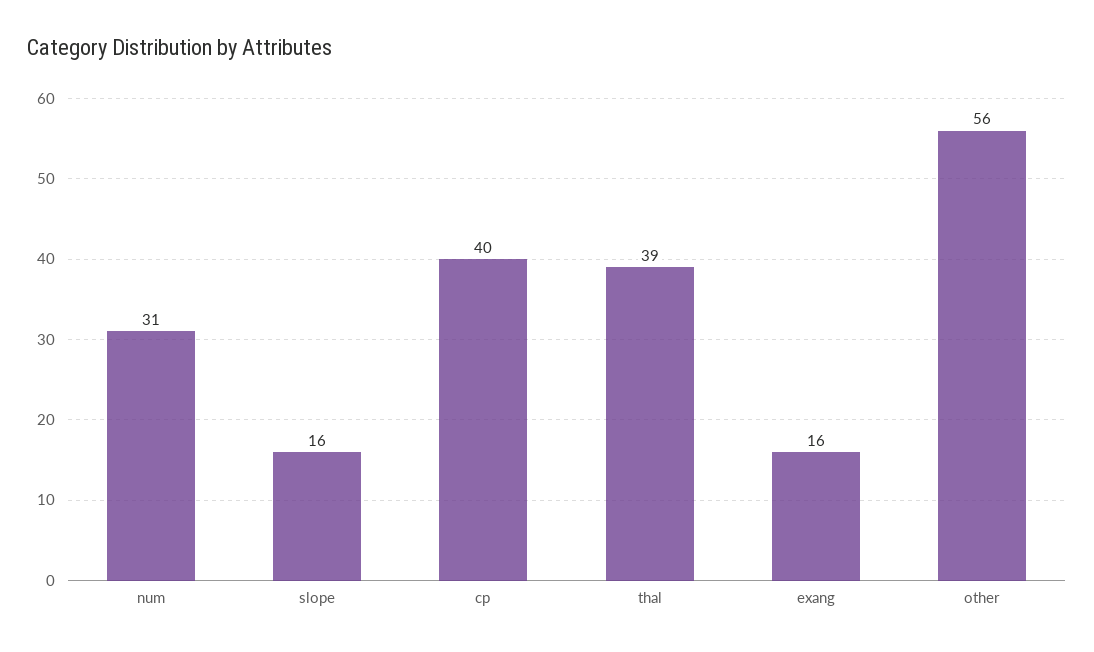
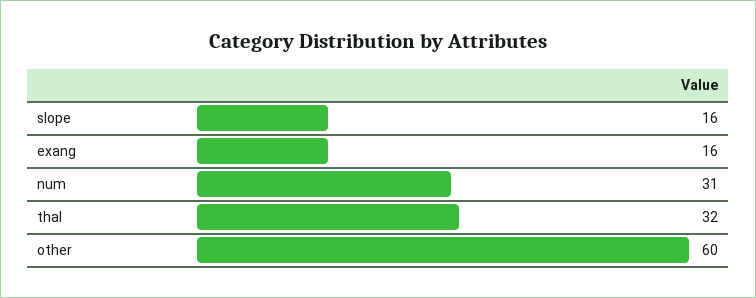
cp: 40 -> none
thal: 39 -> 32
other: 56 -> 60

